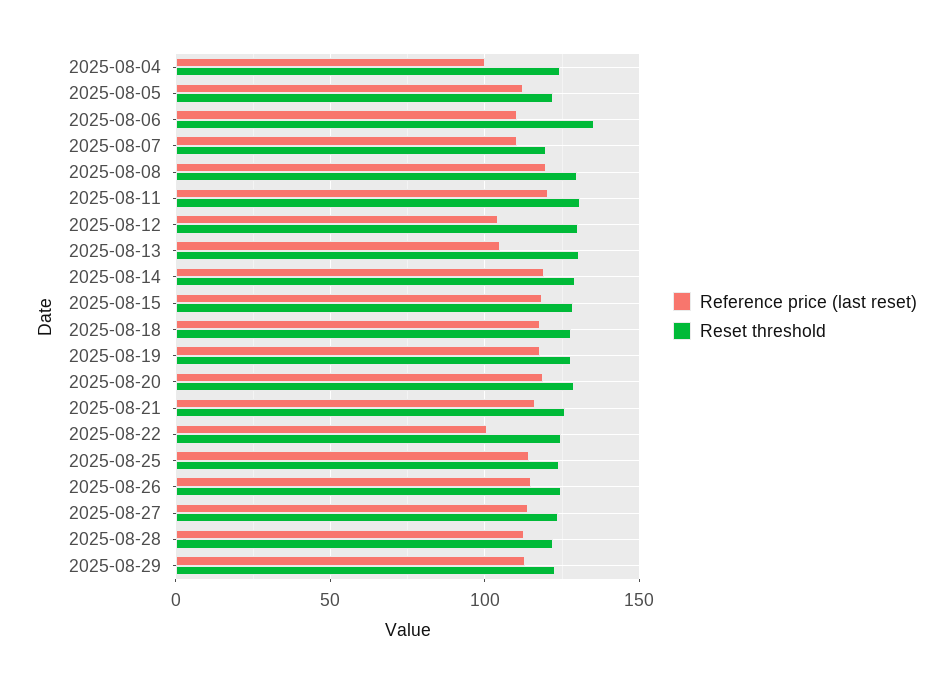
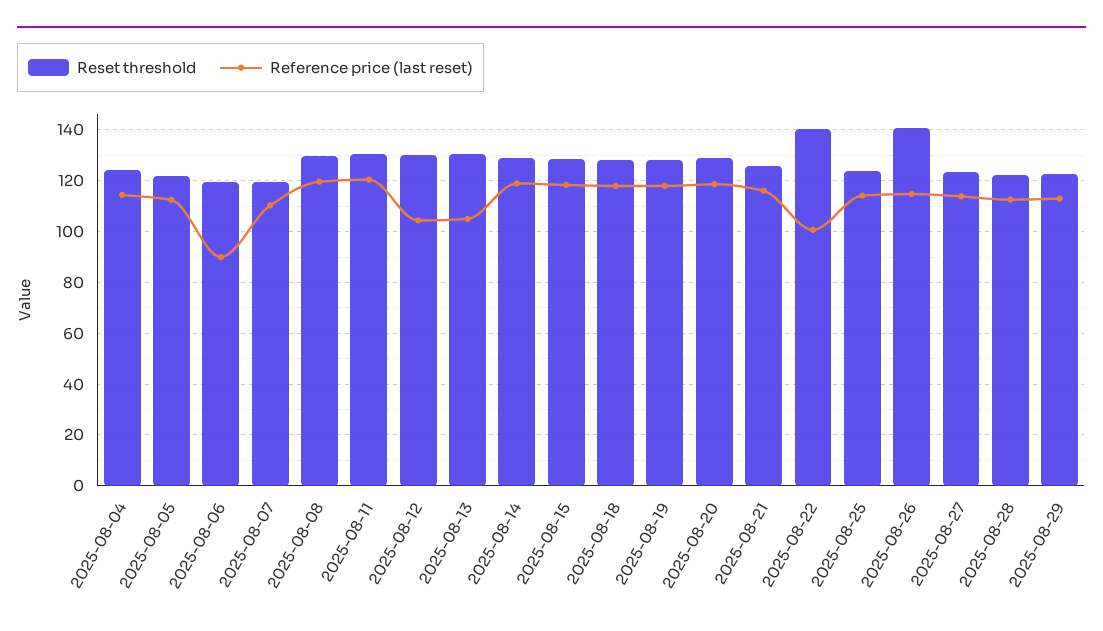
Reference price (last reset), 2025-08-04: 100 -> 115
Reference price (last reset), 2025-08-06: 110 -> 90
Reset threshold, 2025-08-06: 135 -> 120
Reset threshold, 2025-08-22: 125 -> 140
Reset threshold, 2025-08-26: 125 -> 140

